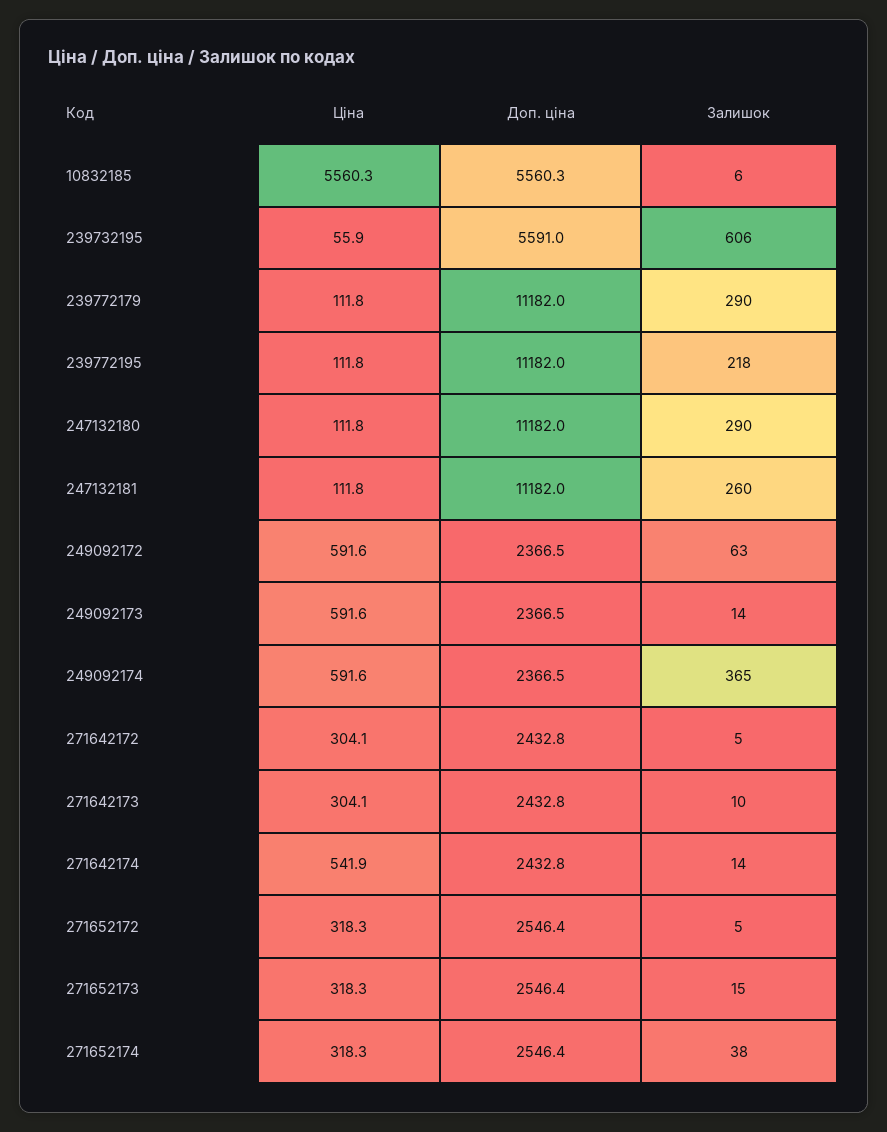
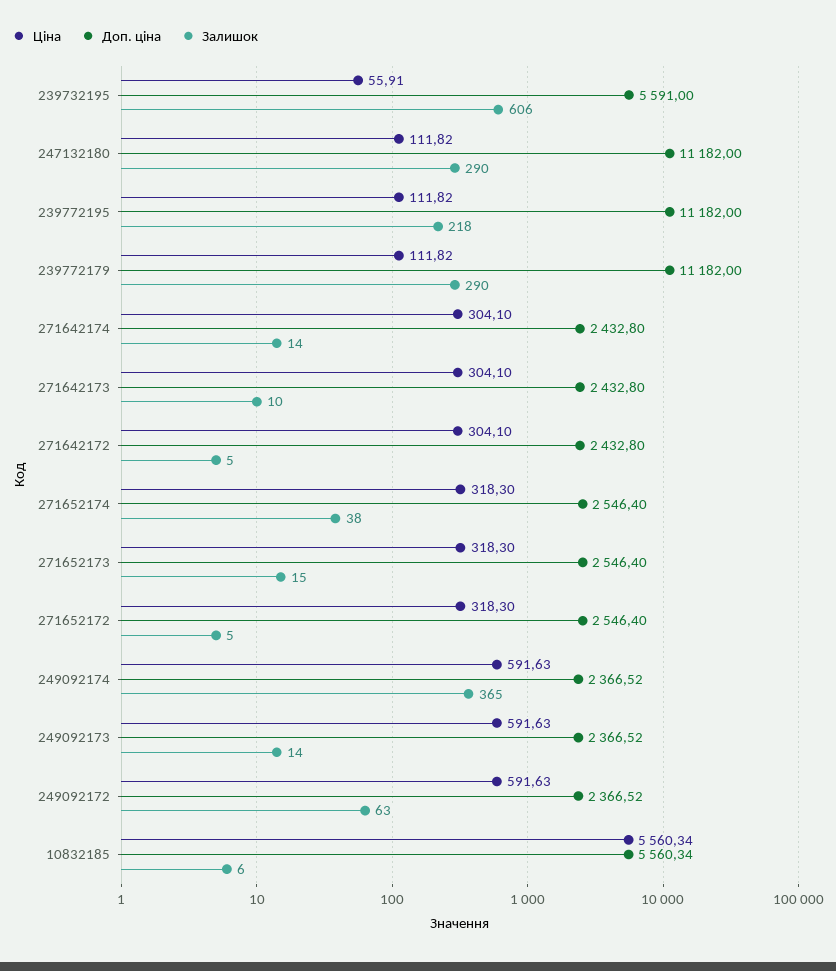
Ціна, 247132181: 111.8 -> none
Доп. ціна, 247132181: 11182 -> none
Залишок, 247132181: 260 -> none
Ціна, 271642174: 541.9 -> 304.1

